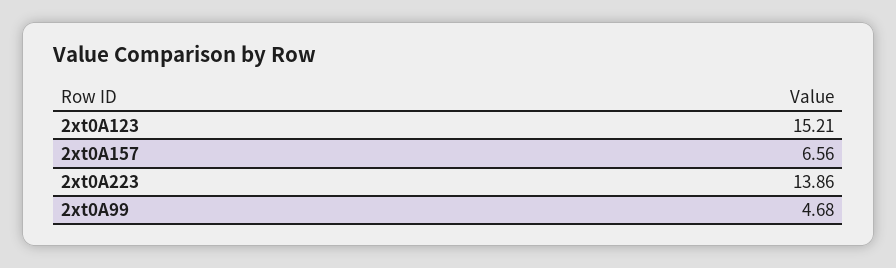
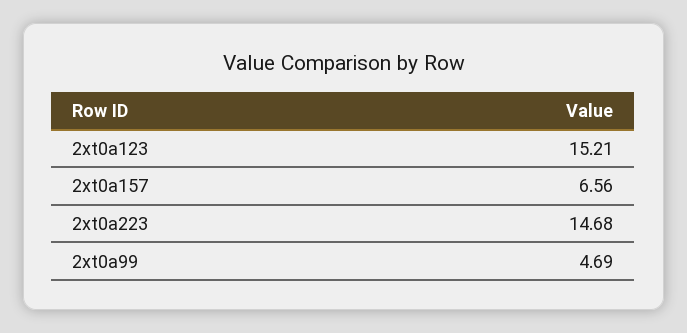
2xt0A223: 13.86 -> 14.68
2xt0A99: 4.68 -> 4.69

